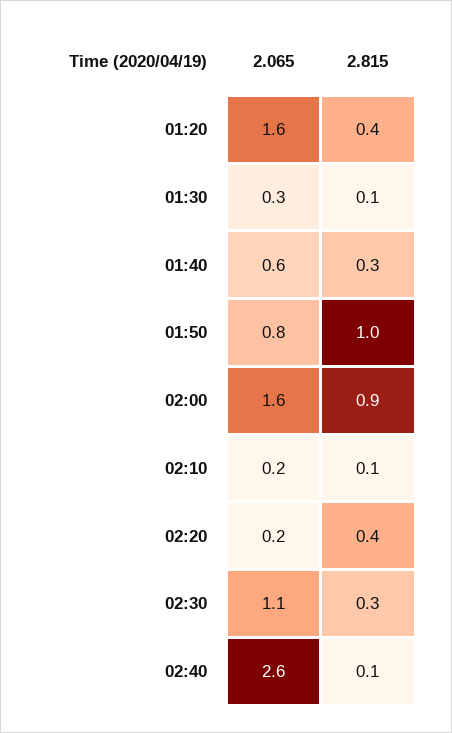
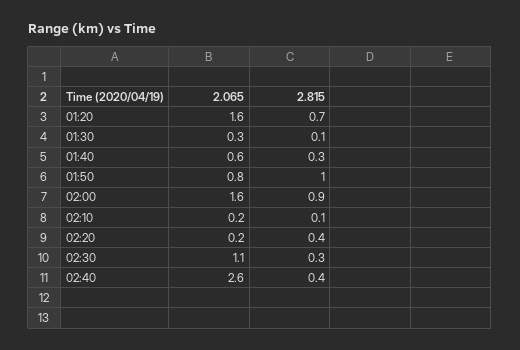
2.815, 01:20: 0.4 -> 0.7
2.815, 02:40: 0.1 -> 0.4

